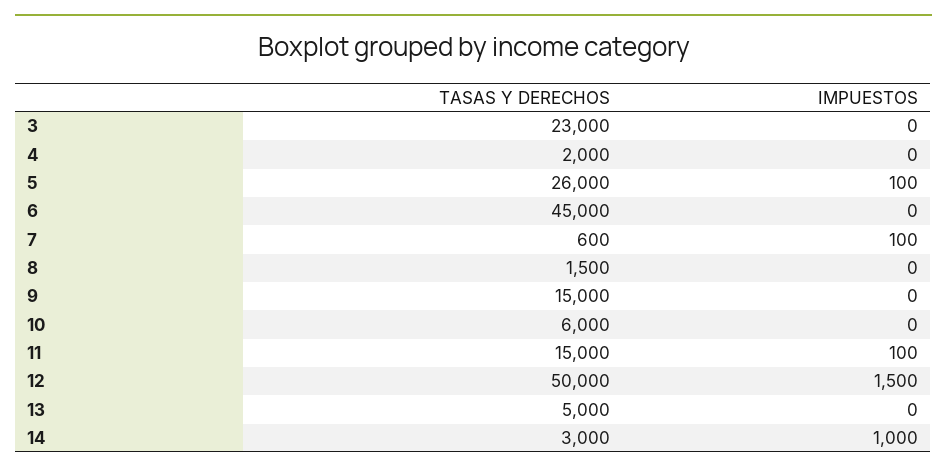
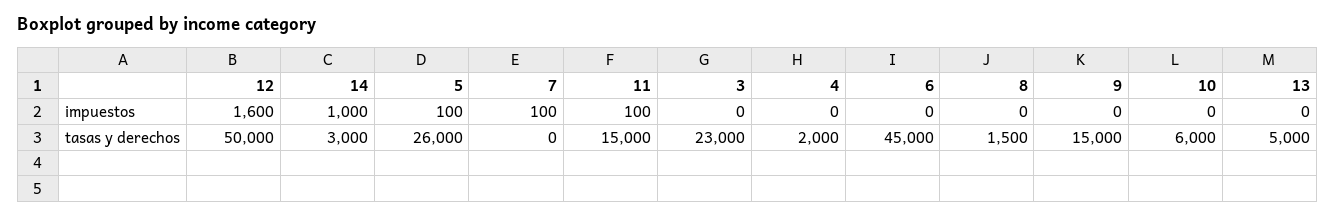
TASAS Y DERECHOS, 7: 600 -> 0
IMPUESTOS, 12: 1500 -> 1600

